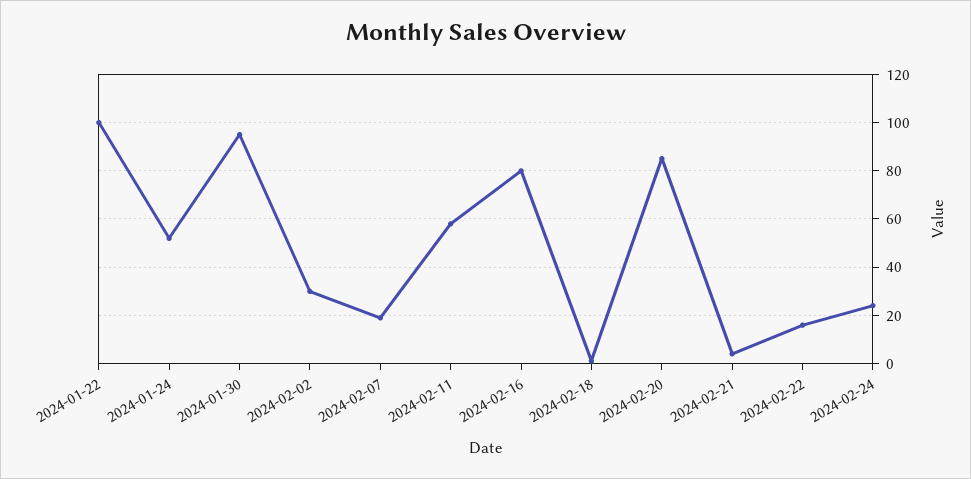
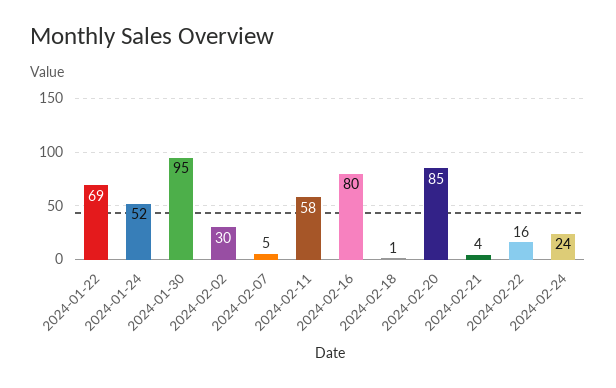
2024-01-22: 100 -> 69
2024-02-07: 20 -> 5

